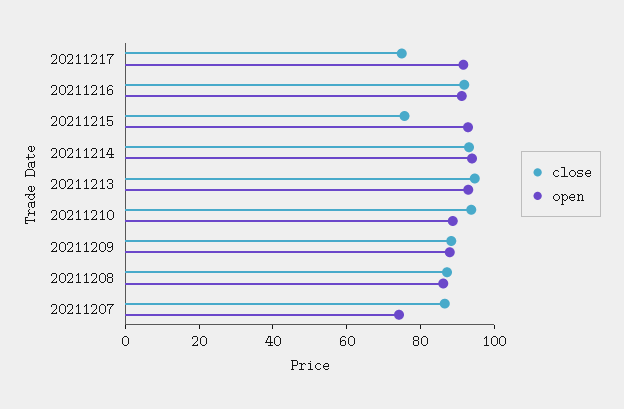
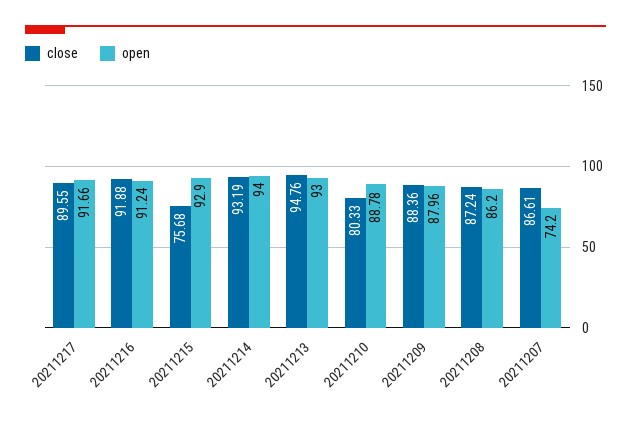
close, 20211217: 75 -> 89.55
close, 20211210: 95 -> 80.33

